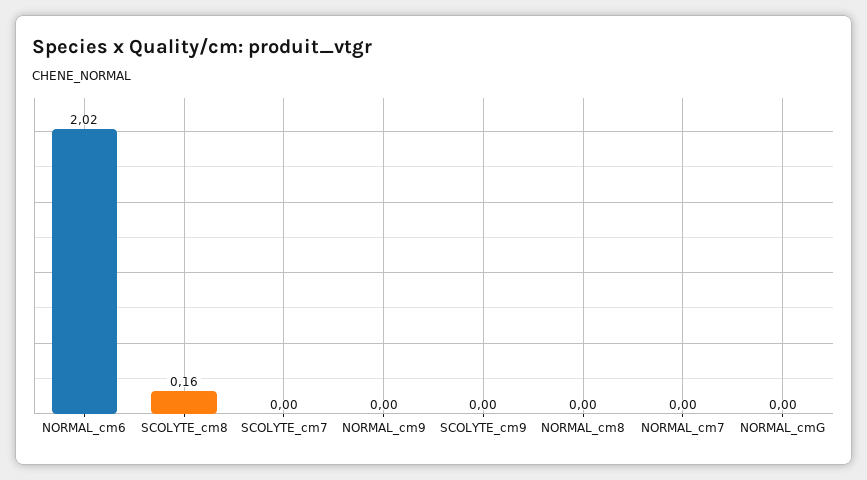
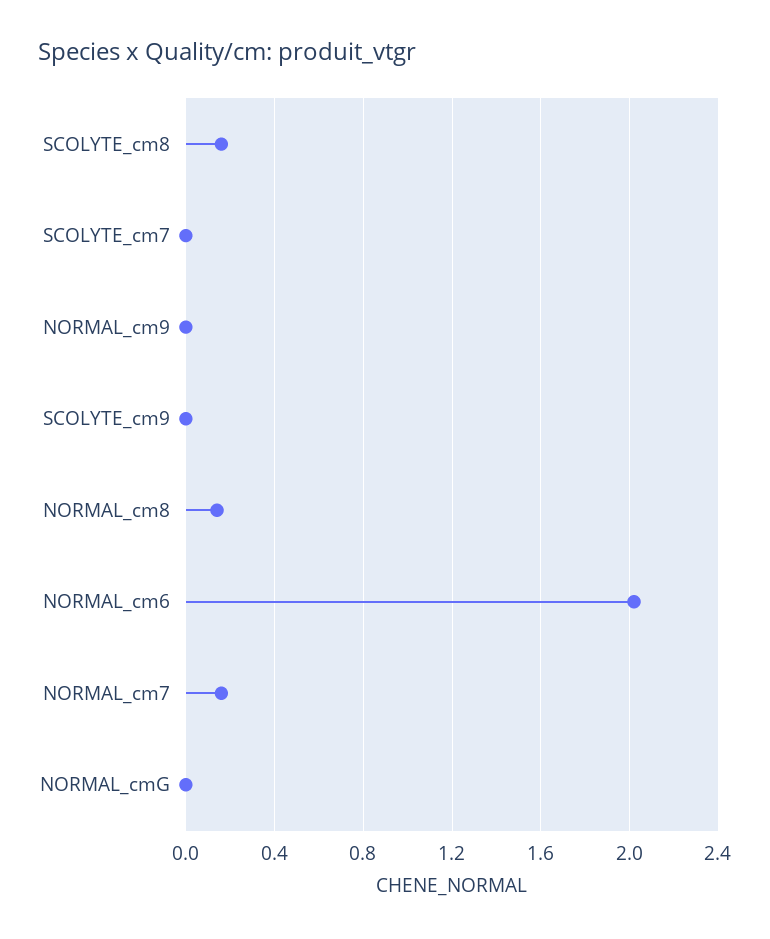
NORMAL_cm8: 0 -> 0.15
NORMAL_cm7: 0 -> 0.15

